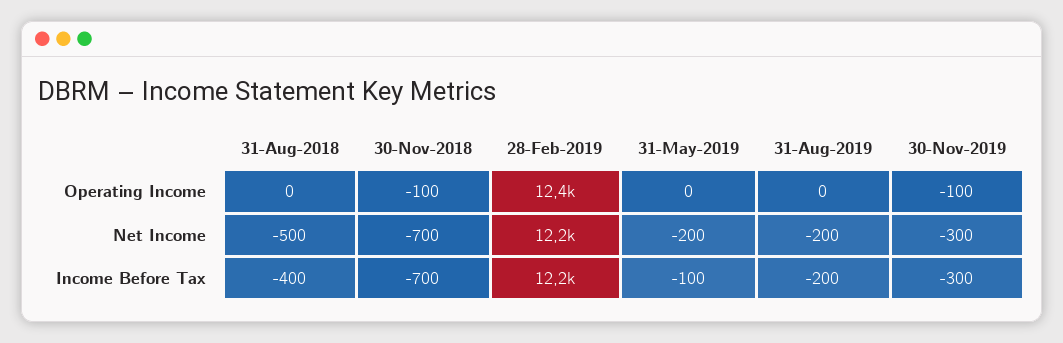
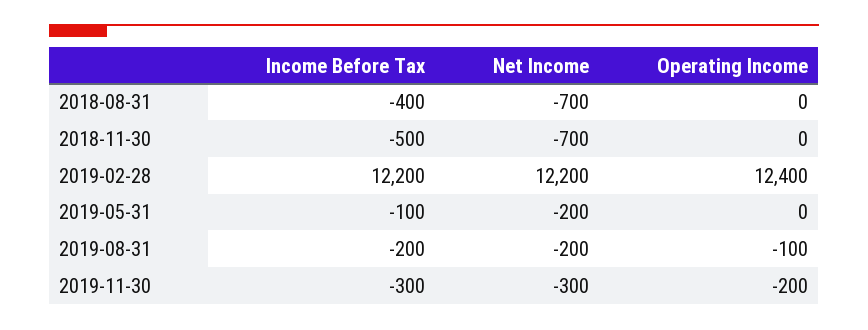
30-Nov-2018, Operating Income: -100 -> 0
31-Aug-2019, Operating Income: 0 -> -100
30-Nov-2019, Operating Income: -100 -> -200
31-Aug-2018, Net Income: -500 -> -700
30-Nov-2018, Income Before Tax: -700 -> -500

